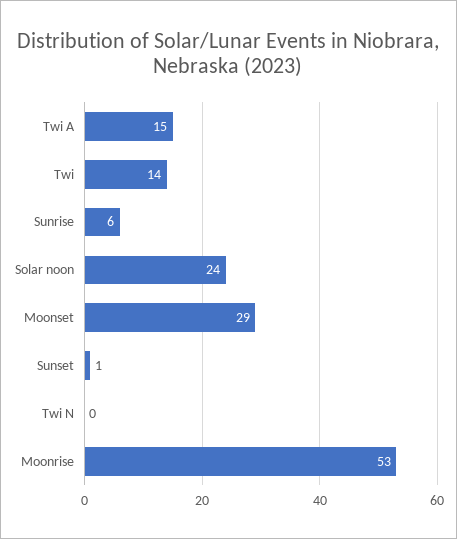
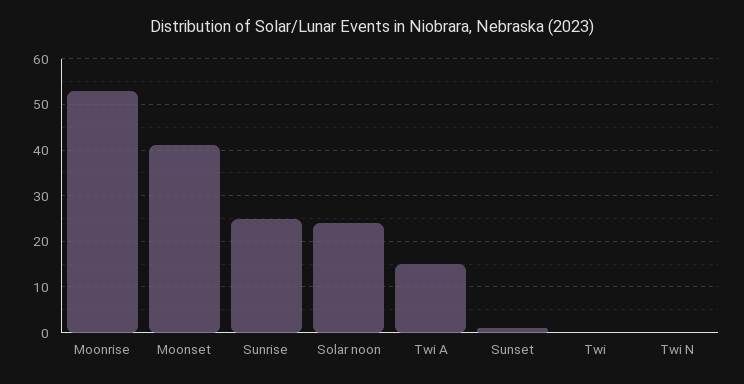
Twi: 14 -> 0
Sunrise: 6 -> 25
Moonset: 29 -> 40

